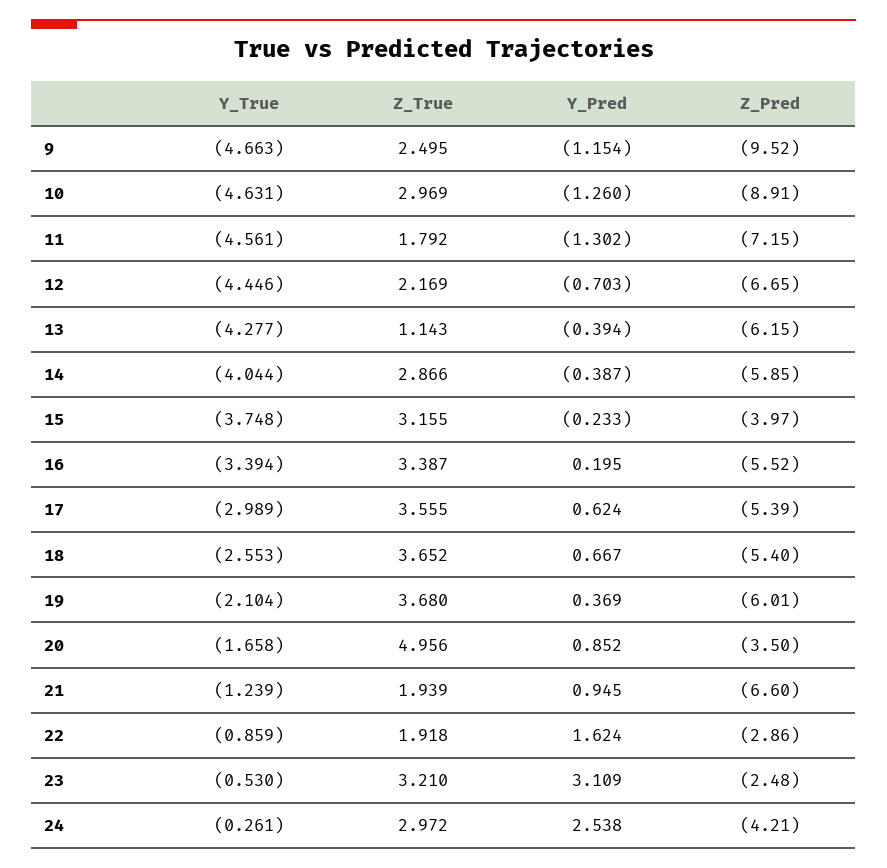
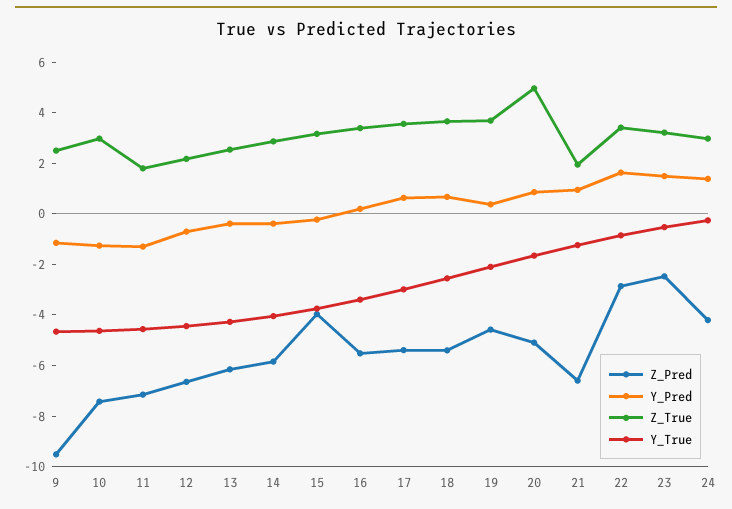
Z_Pred, 10: -8.91 -> -7.5
Z_True, 13: 1.143 -> 2.5
Z_Pred, 19: -6.01 -> -4.5
Z_Pred, 20: -3.5 -> -5
Z_True, 22: 1.918 -> 3.5
Y_Pred, 23: 3.109 -> 1.5
Y_Pred, 24: 2.538 -> 1.5

